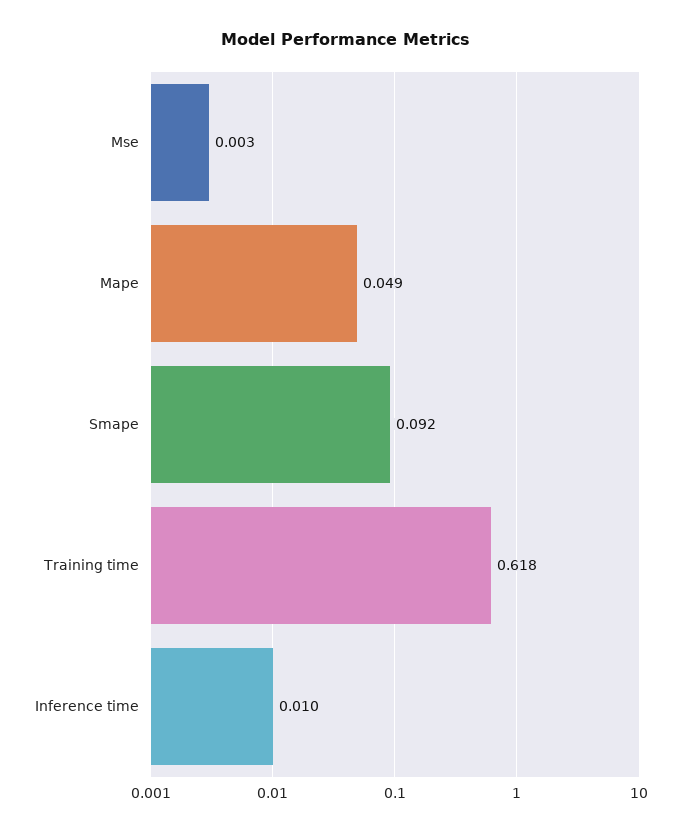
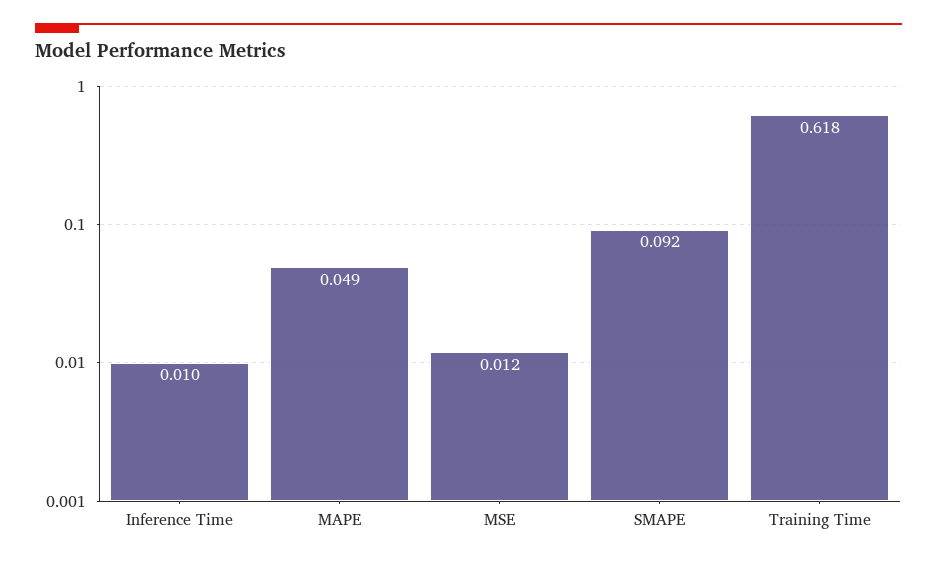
Mse: 0.003 -> 0.012

